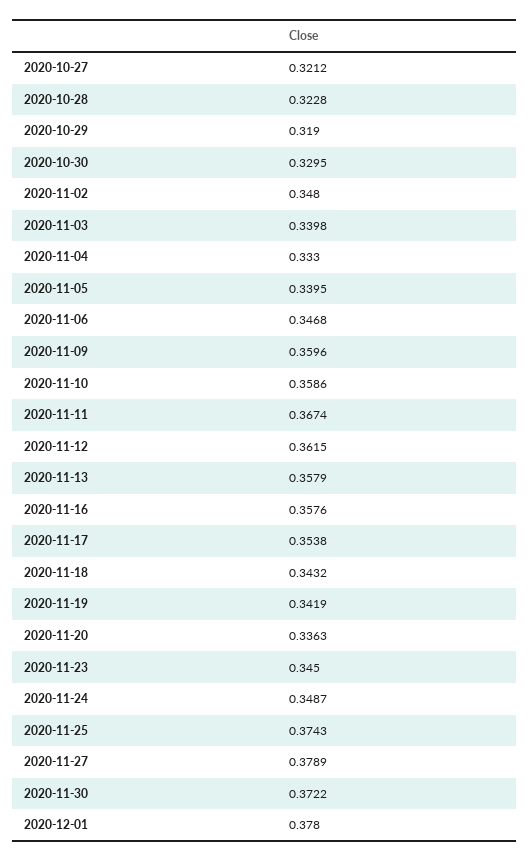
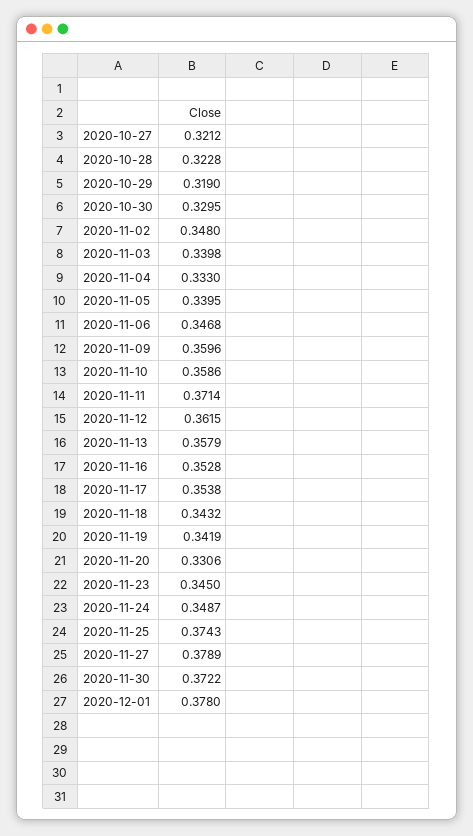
2020-11-11: 0.3674 -> 0.3714
2020-11-16: 0.3576 -> 0.3528
2020-11-20: 0.3363 -> 0.3306

